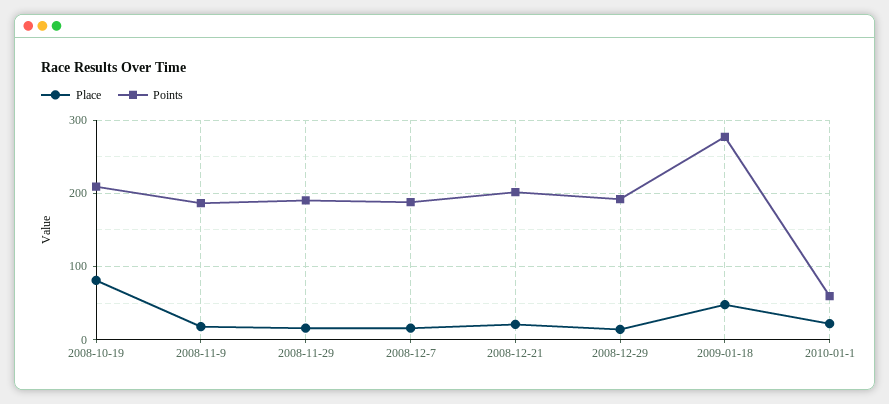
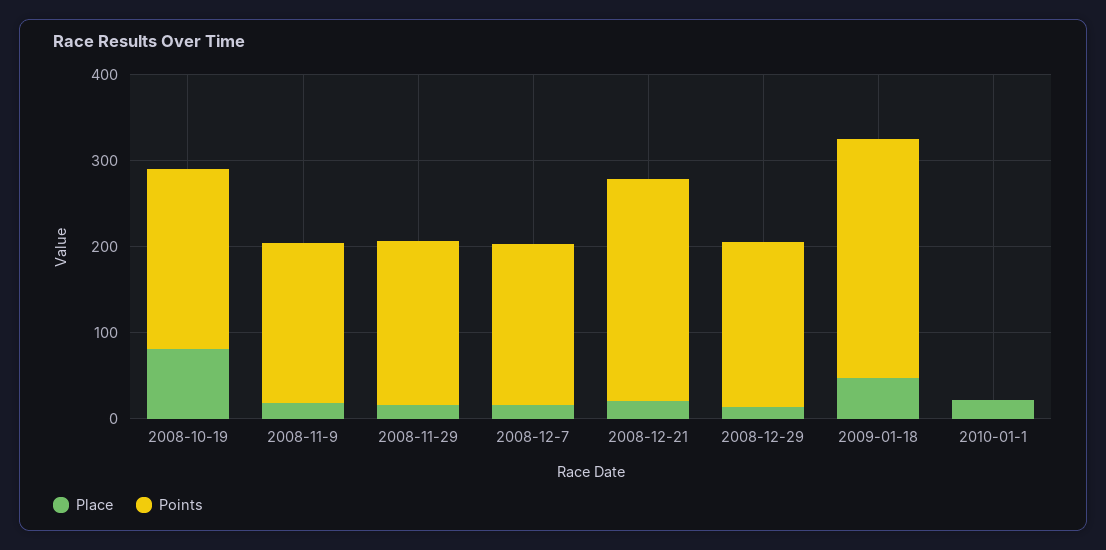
Points, 2008-12-21: 200 -> 260
Points, 2010-01-1: 60 -> 0

